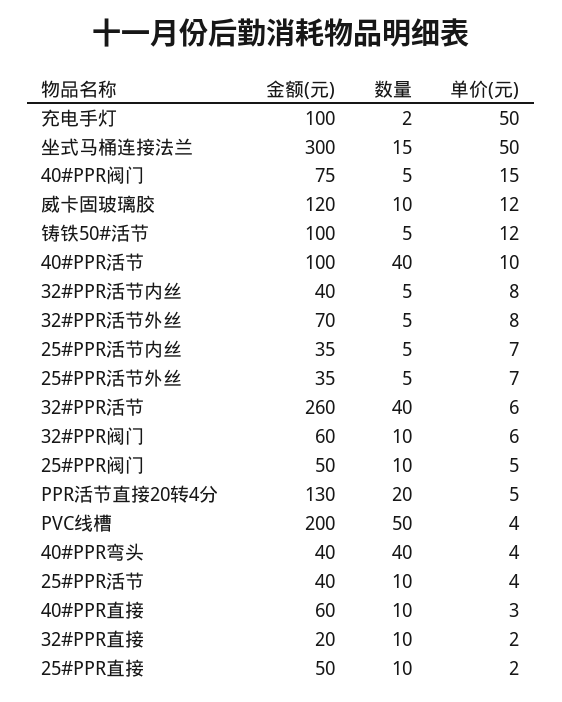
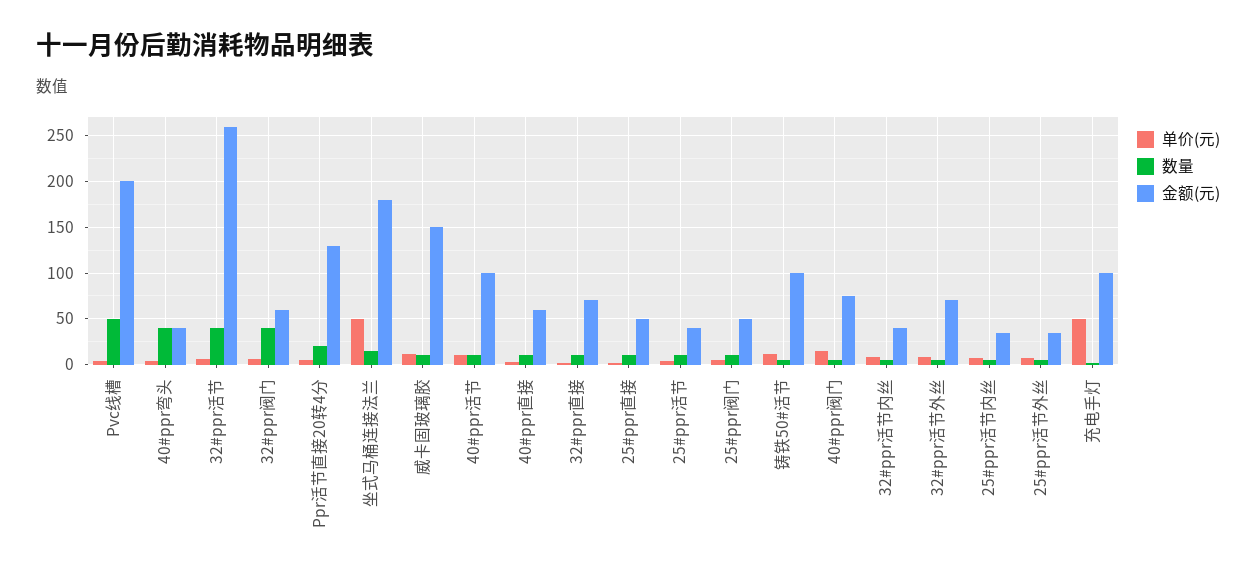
金额(元), 坐式马桶连接法兰: 300 -> 180
金额(元), 威卡固玻璃胶: 120 -> 150
数量, 40#PPR活节: 40 -> 10
数量, 32#PPR阀门: 10 -> 40
金额(元), 32#PPR直接: 20 -> 70

